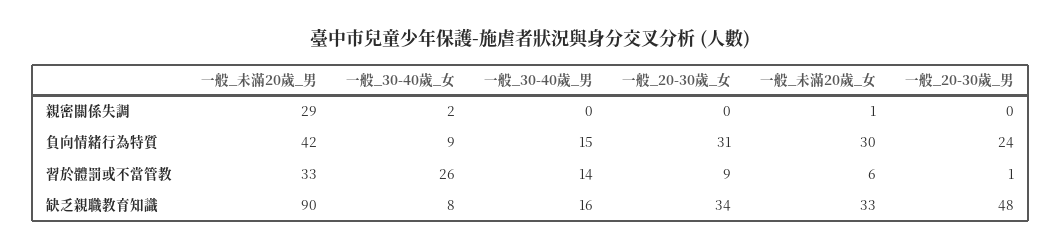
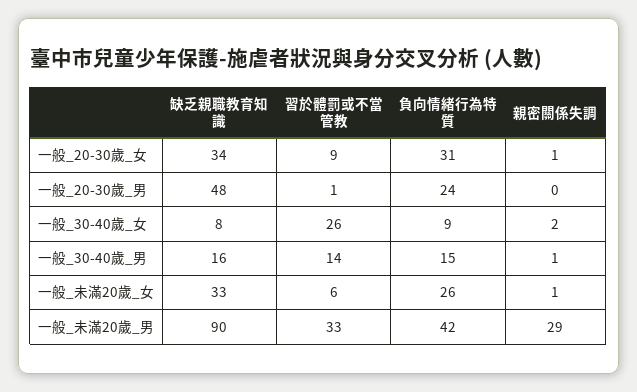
一般_30-40歲_男, 親密關係失調: 0 -> 1
一般_20-30歲_女, 親密關係失調: 0 -> 1
一般_未滿20歲_女, 負向情緒行為特質: 30 -> 26

